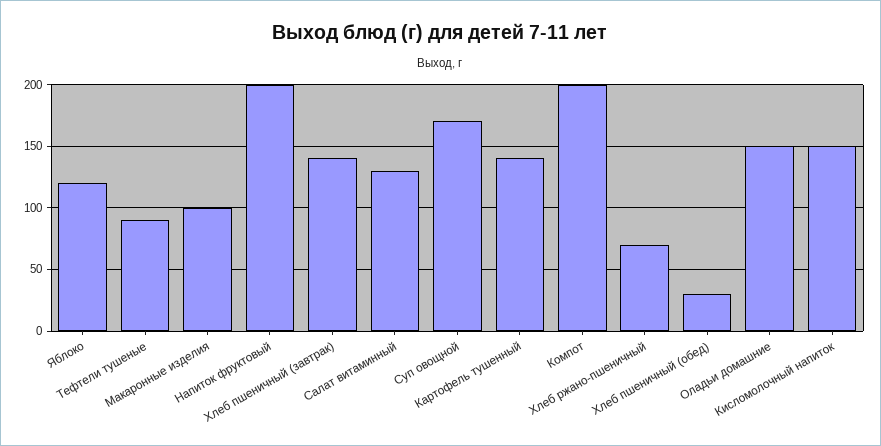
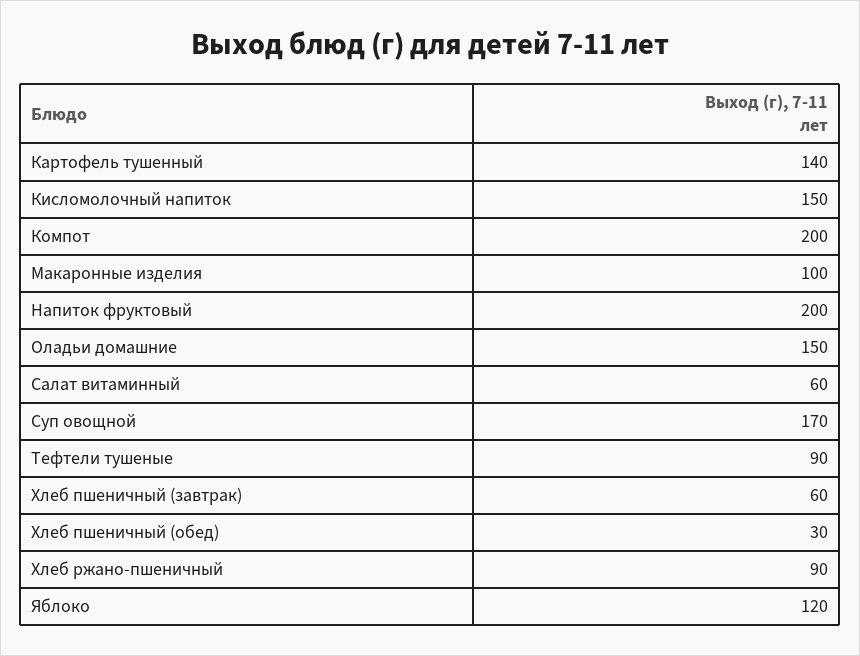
Хлеб пшеничный (завтрак): 140 -> 60
Салат витаминный: 130 -> 60
Хлеб ржано-пшеничный: 70 -> 90

